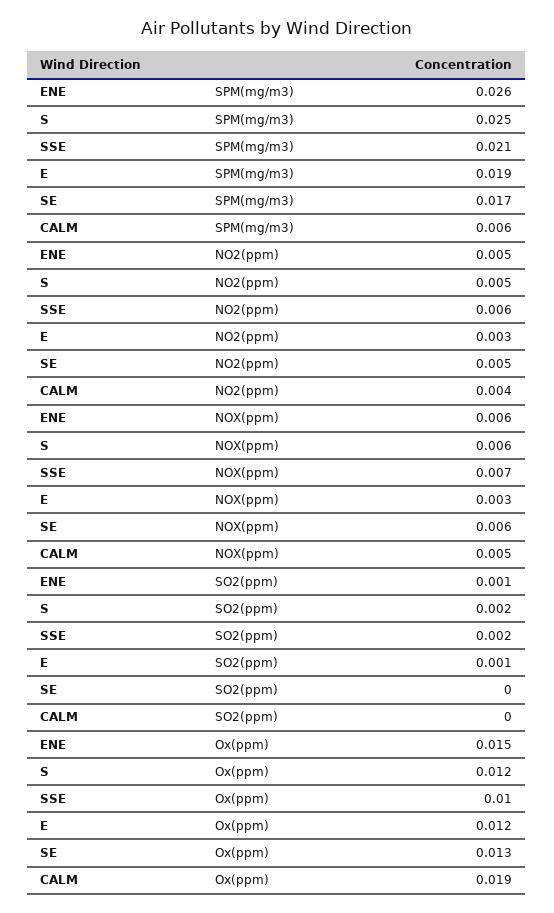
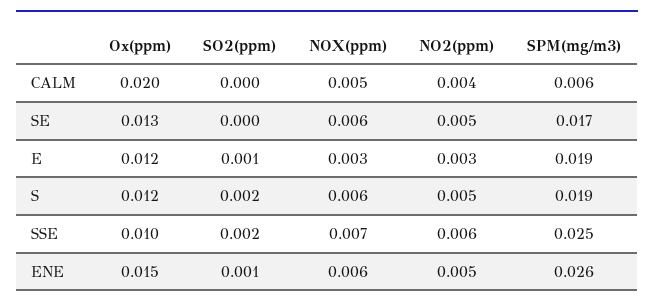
S, SPM(mg/m3): 0.025 -> 0.019
SSE, SPM(mg/m3): 0.021 -> 0.025
CALM, Ox(ppm): 0.019 -> 0.02

